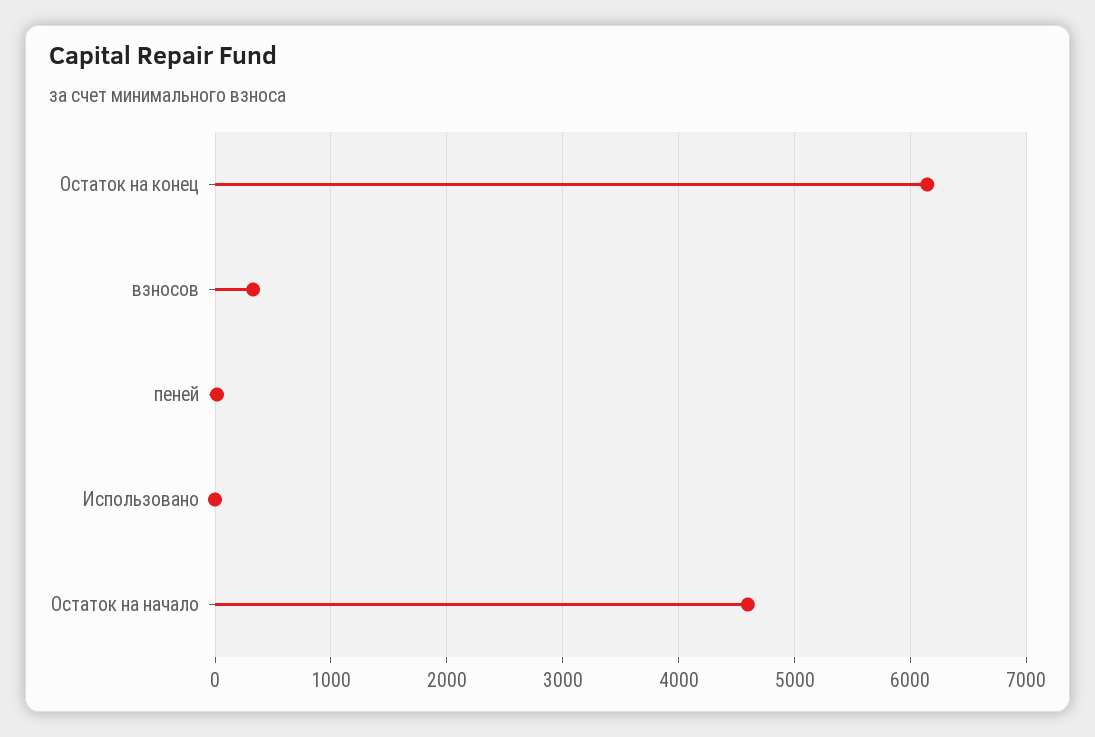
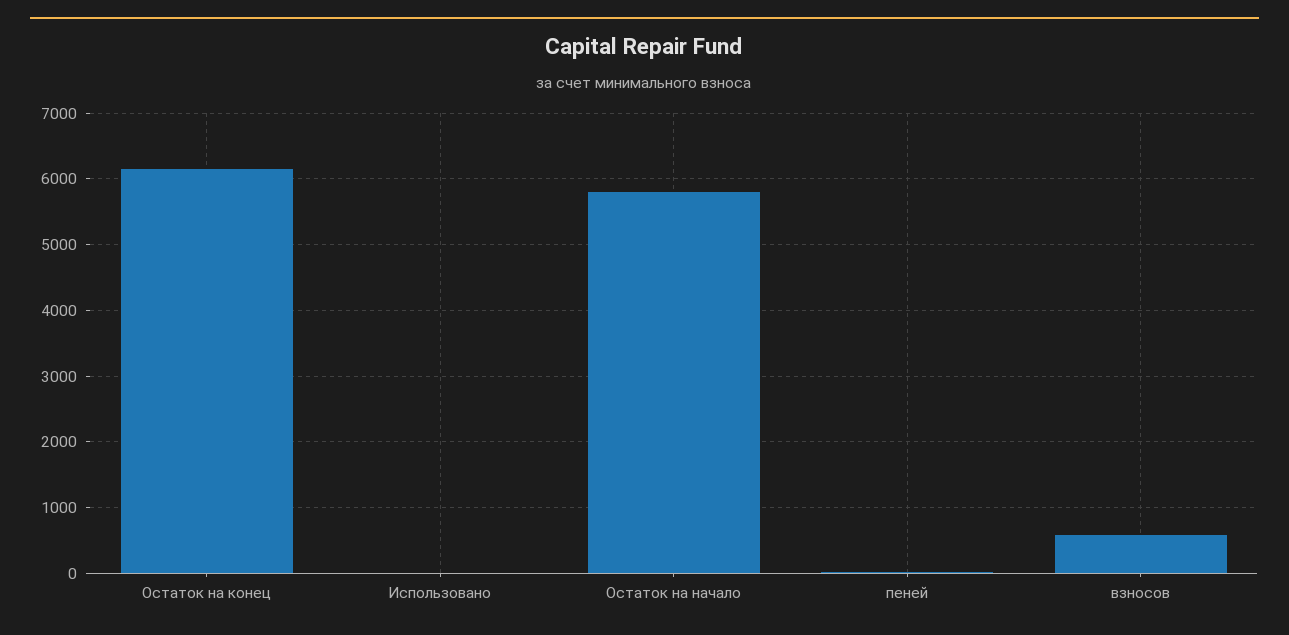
взносов: 300 -> 600
Остаток на начало: 4600 -> 5800

